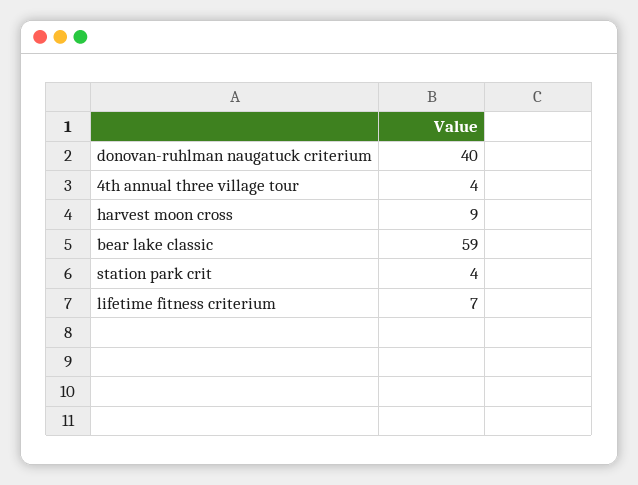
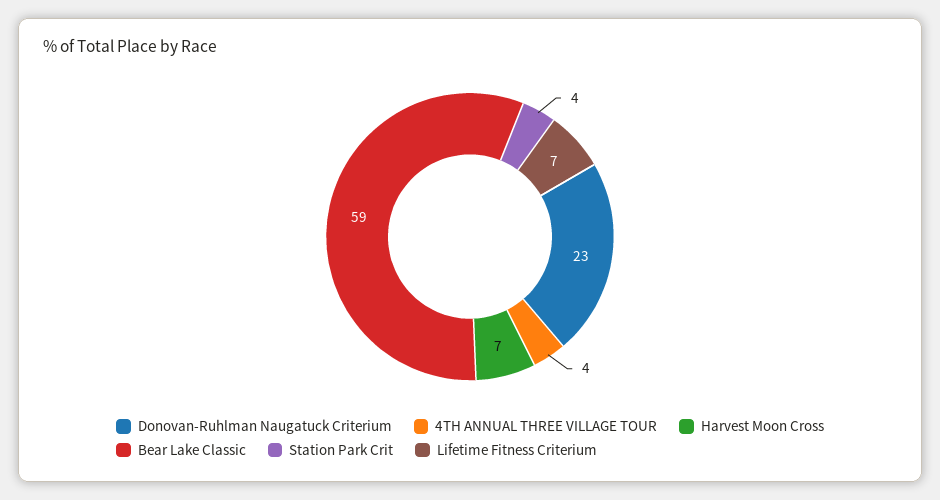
donovan-ruhlman naugatuck criterium: 40 -> 23
harvest moon cross: 9 -> 7

